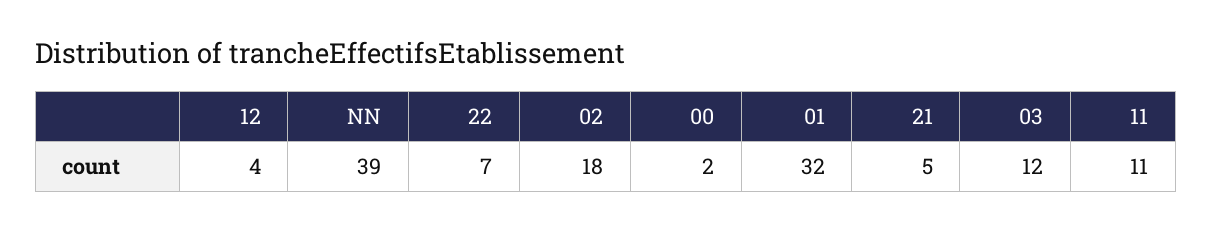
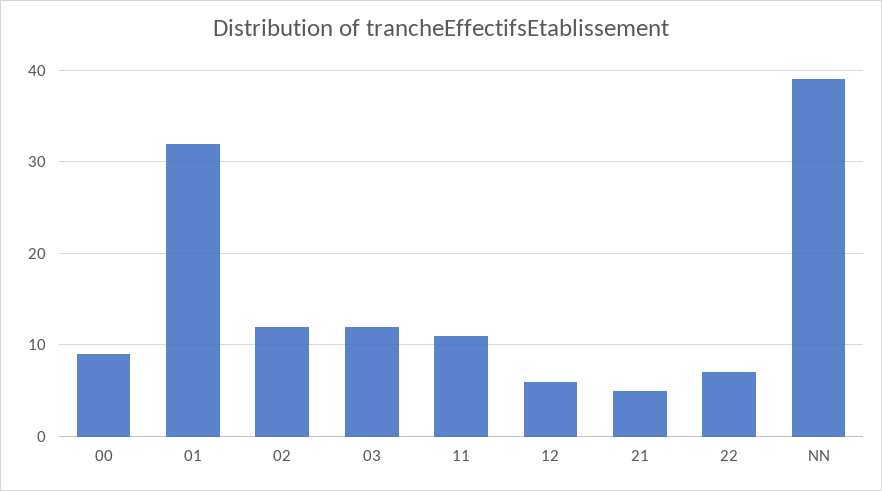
12: 4 -> 6
02: 18 -> 12
00: 2 -> 9

